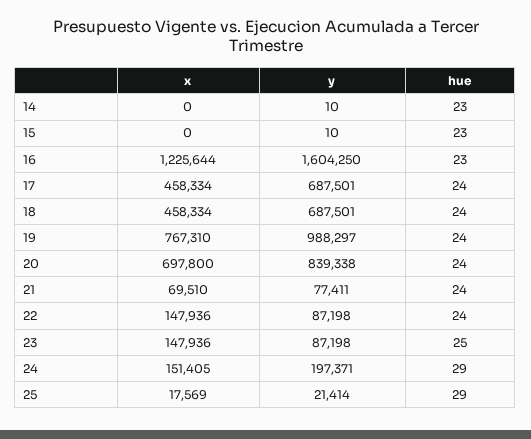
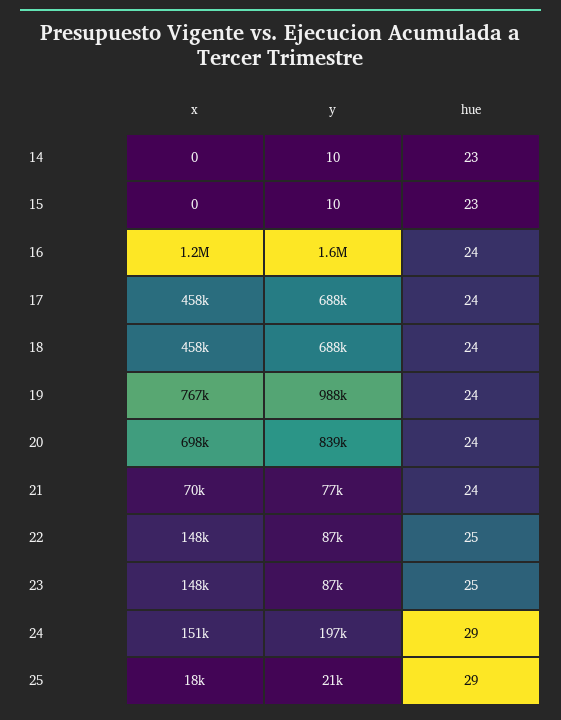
hue, 16: 23 -> 24
hue, 22: 24 -> 25

